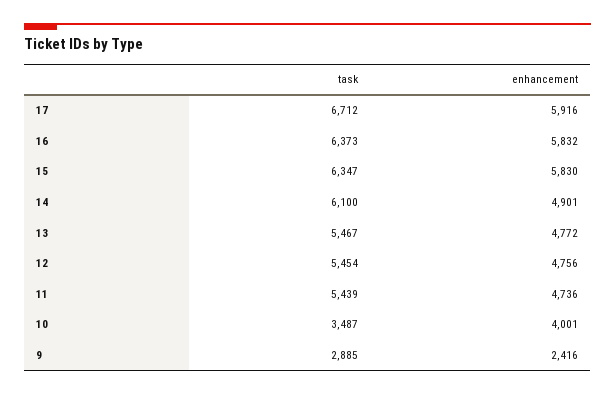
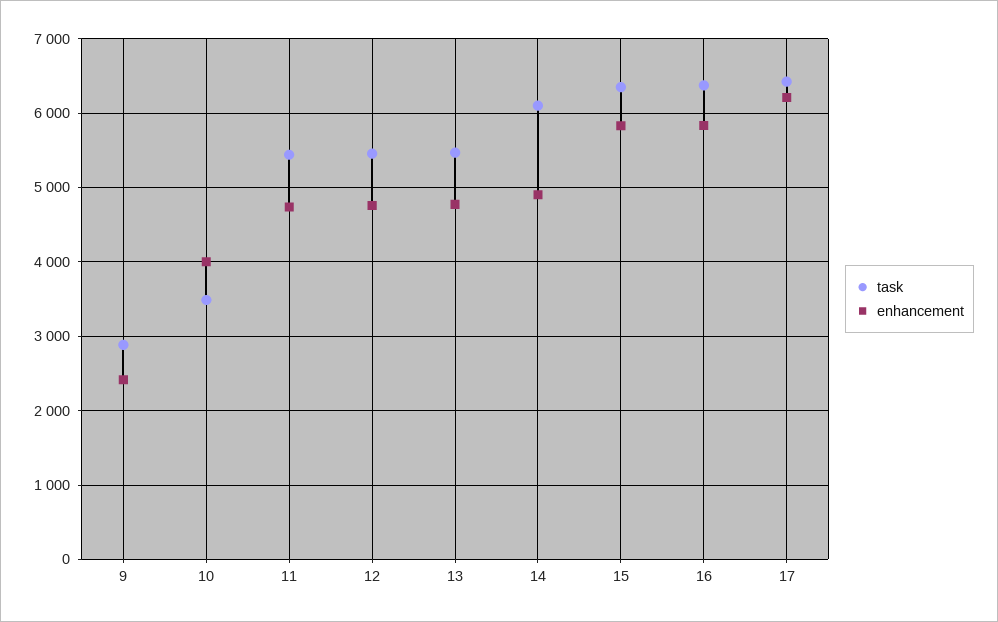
task, 17: 6712 -> 6400
enhancement, 17: 5916 -> 6200

